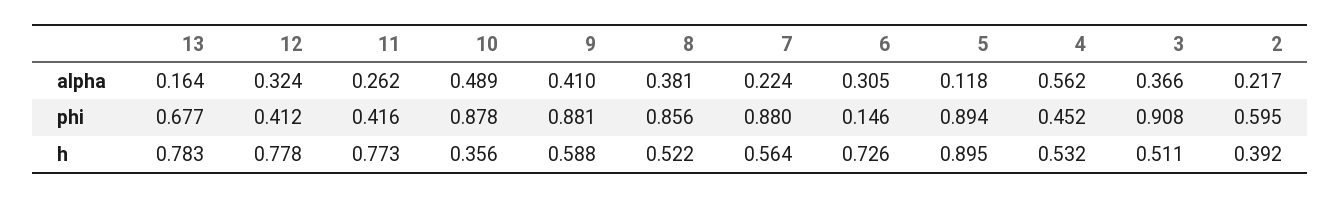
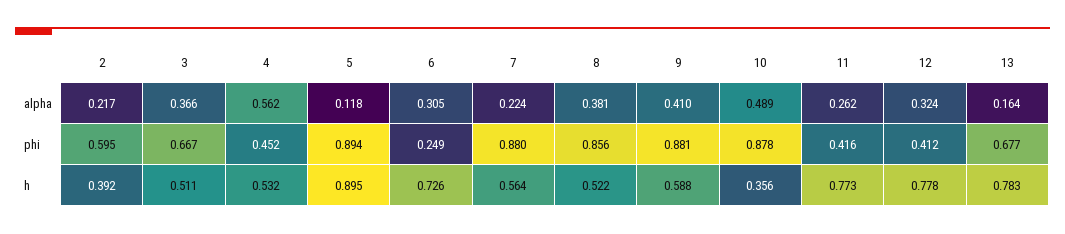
6, phi: 0.146 -> 0.249
3, phi: 0.908 -> 0.667

